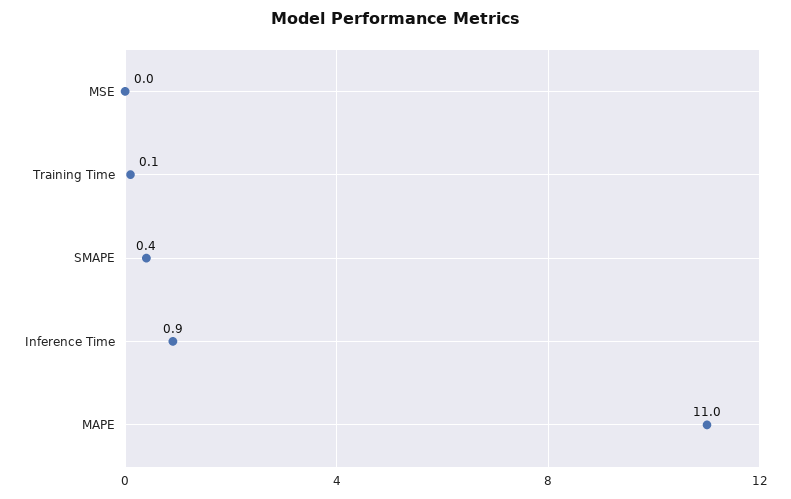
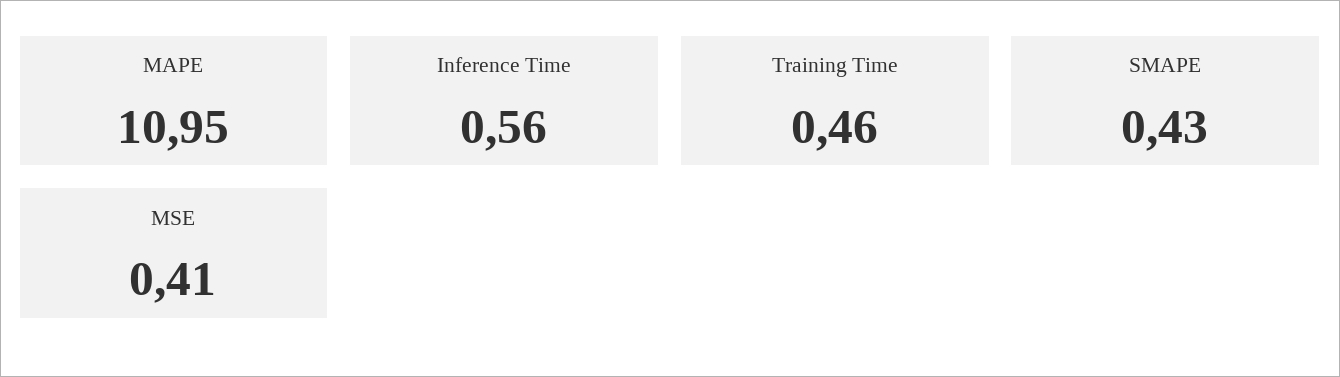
MSE: 0 -> 0.41
Training Time: 0.1 -> 0.46
Inference Time: 0.9 -> 0.56

